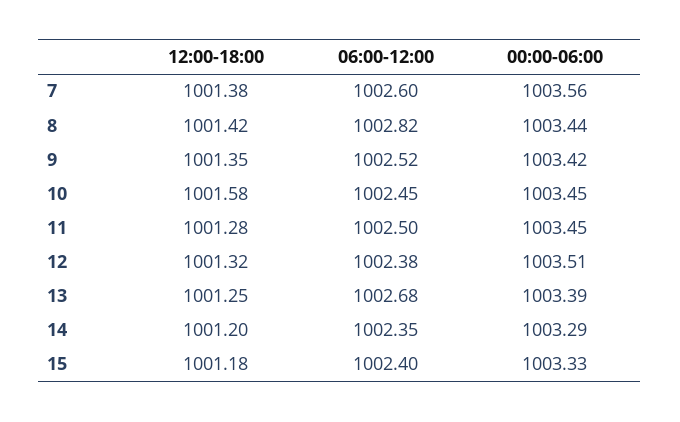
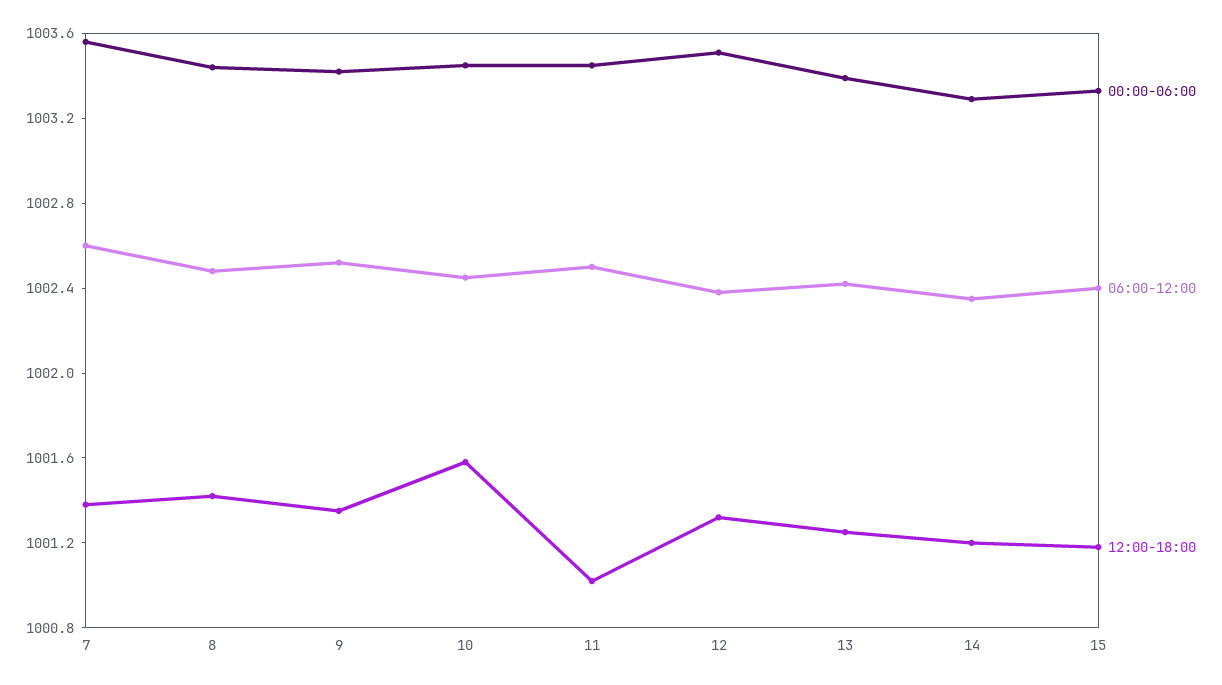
06:00-12:00, 8: 1002.82 -> 1002.5
12:00-18:00, 11: 1001.28 -> 1001
06:00-12:00, 13: 1002.68 -> 1002.4

